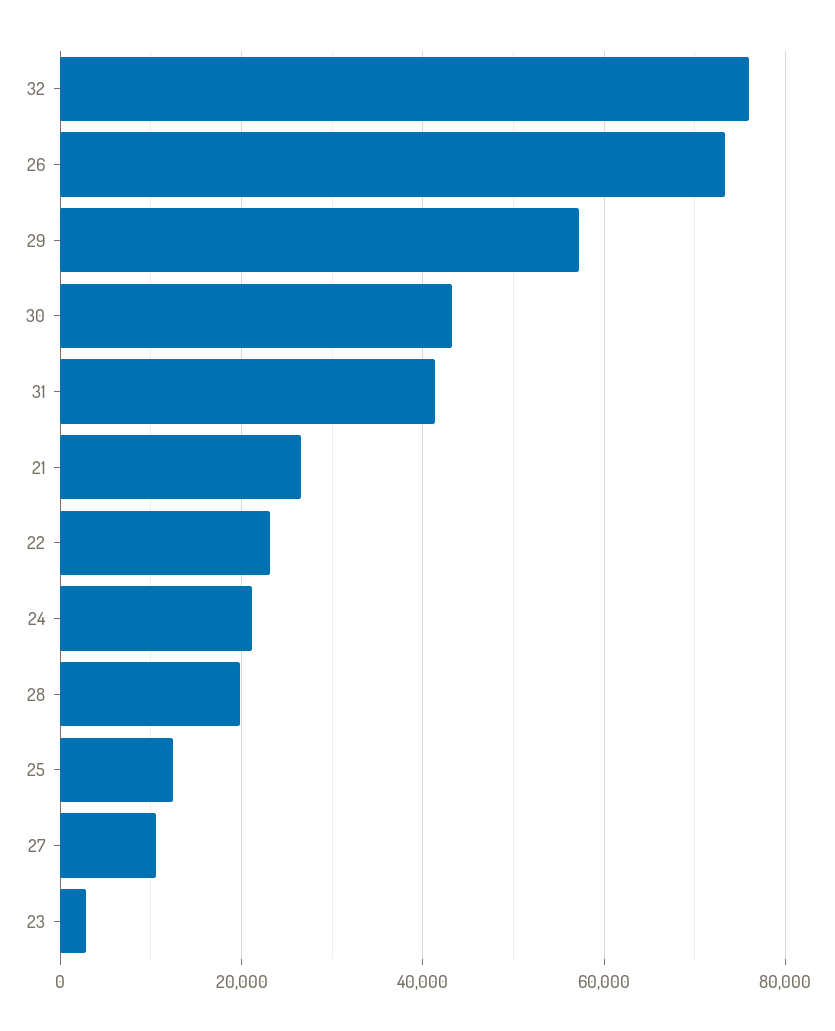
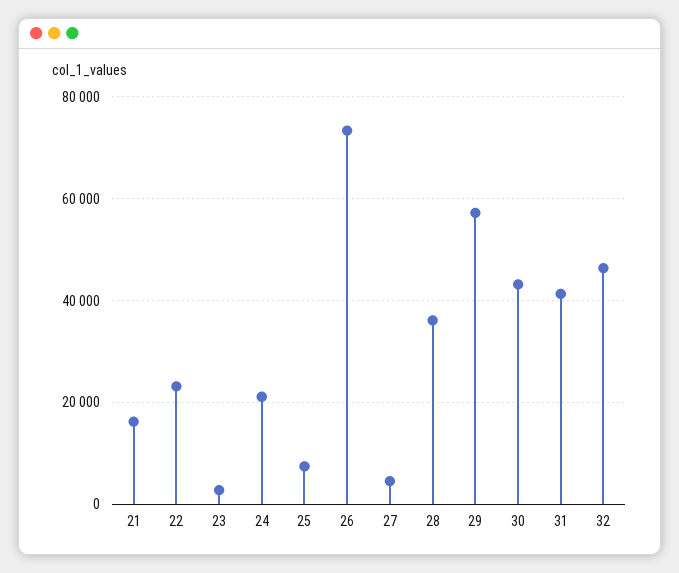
32: 76000 -> 46000
21: 26000 -> 16000
28: 20000 -> 36000
25: 12000 -> 8000
27: 10000 -> 4000

